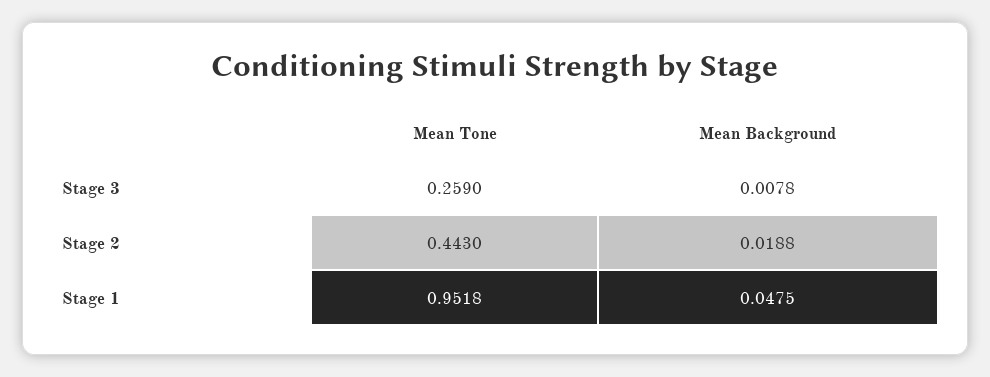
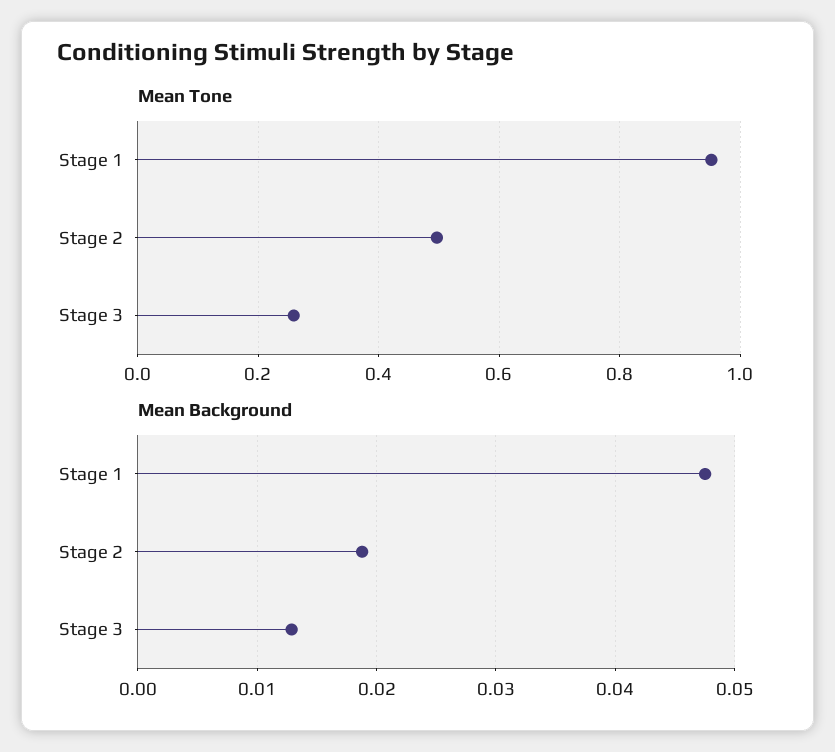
Mean Background, Stage 3: 0.0078 -> 0.013
Mean Tone, Stage 2: 0.443 -> 0.5

